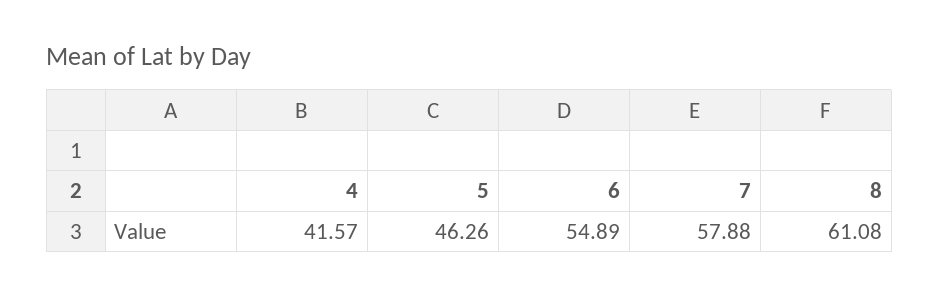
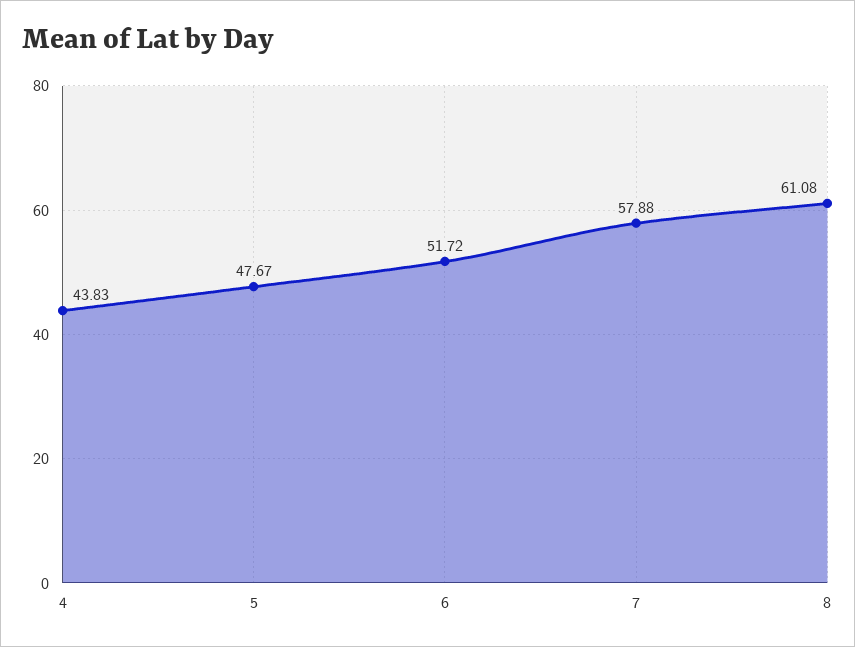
4: 41.57 -> 43.83
5: 46.26 -> 47.67
6: 54.89 -> 51.72

